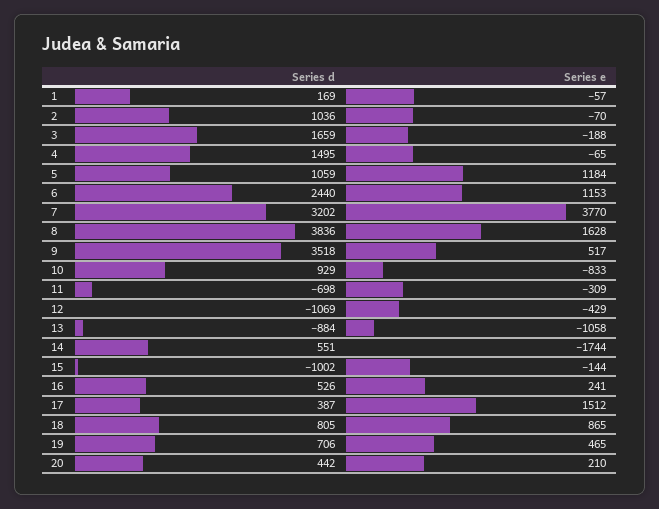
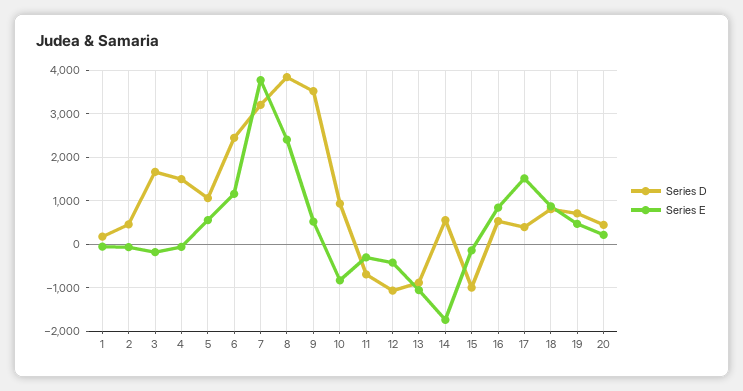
Series d, 2: 1036 -> 400
Series e, 5: 1184 -> 600
Series e, 8: 1628 -> 2400
Series e, 16: 241 -> 800

